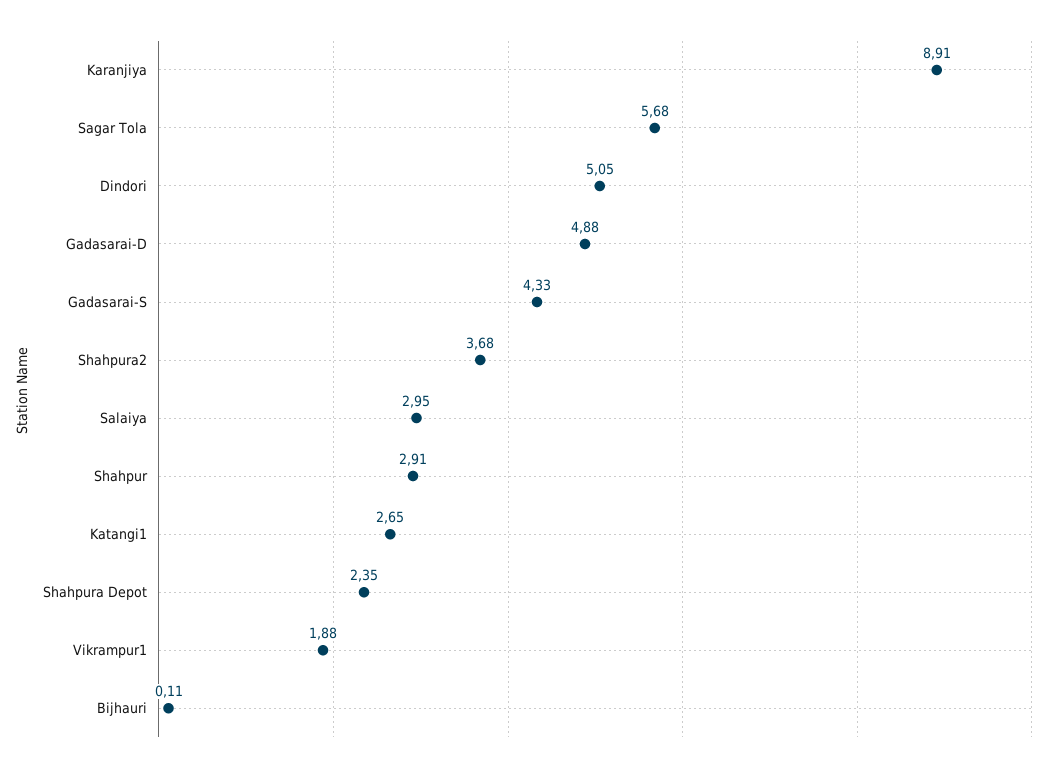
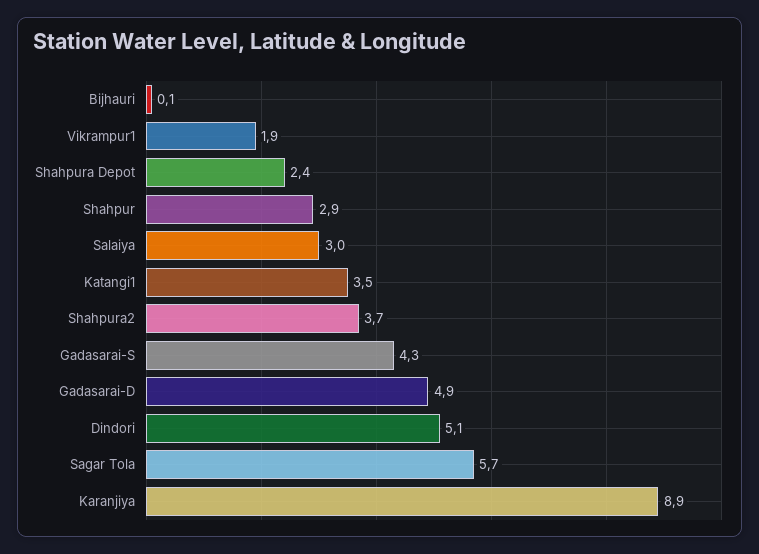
Katangi1: 2.65 -> 3.5

